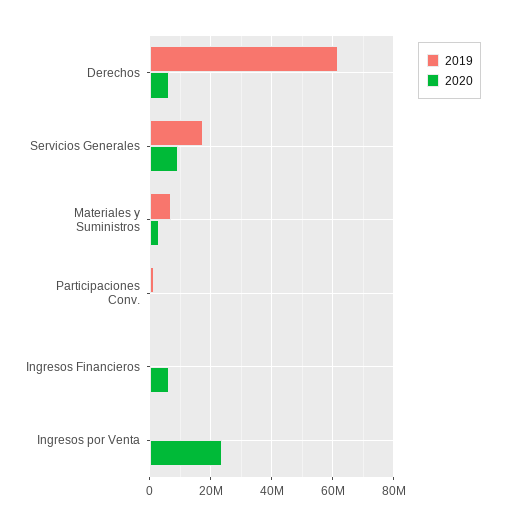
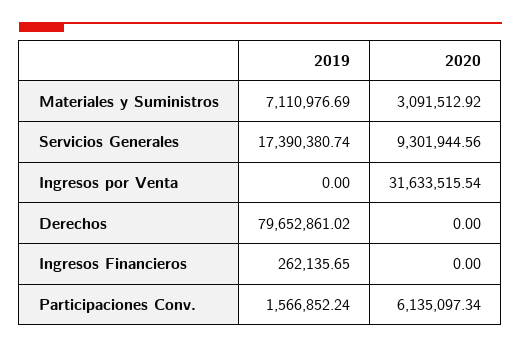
2019, Derechos: 62000000 -> 79652861.02
2020, Derechos: 6000000 -> 0
2020, Participaciones Conv.: 0 -> 6135097.34
2020, Ingresos Financieros: 6000000 -> 0
2020, Ingresos por Venta: 24000000 -> 31633515.54

